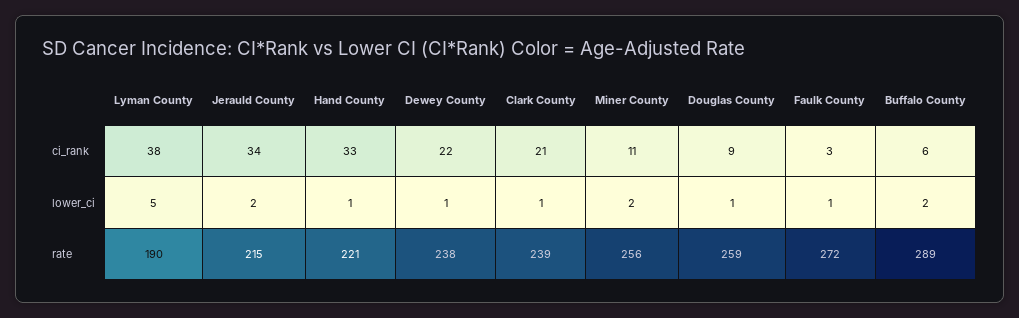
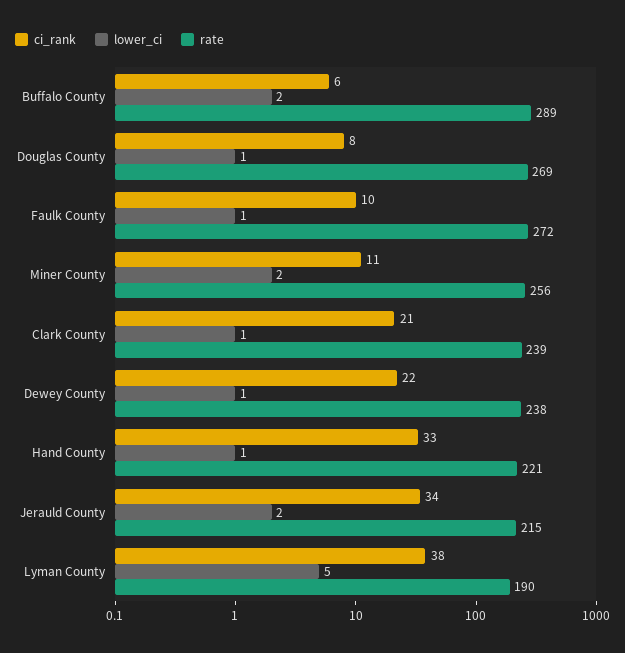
ci_rank, Douglas County: 9 -> 8
ci_rank, Faulk County: 3 -> 10
rate, Douglas County: 259 -> 269

